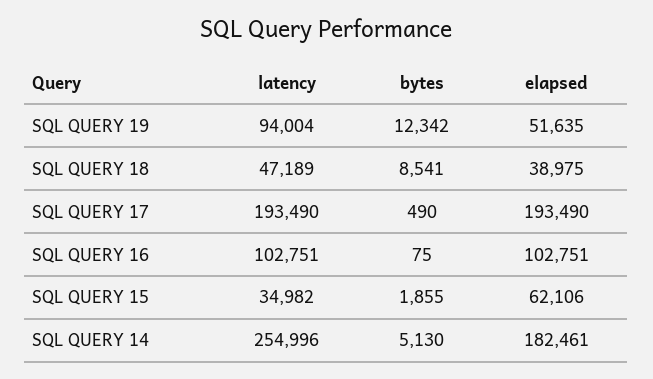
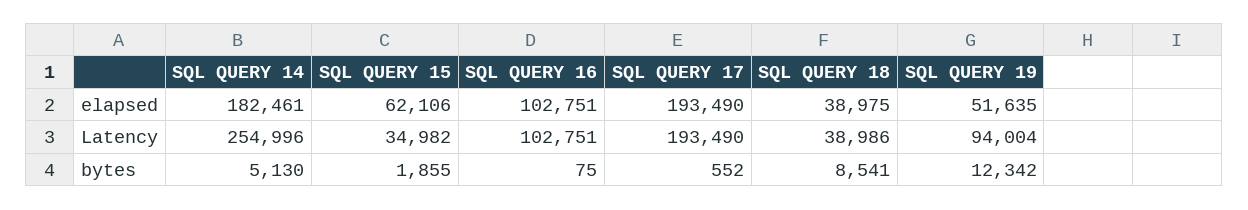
latency, SQL QUERY 18: 47189 -> 38986
bytes, SQL QUERY 17: 490 -> 552

